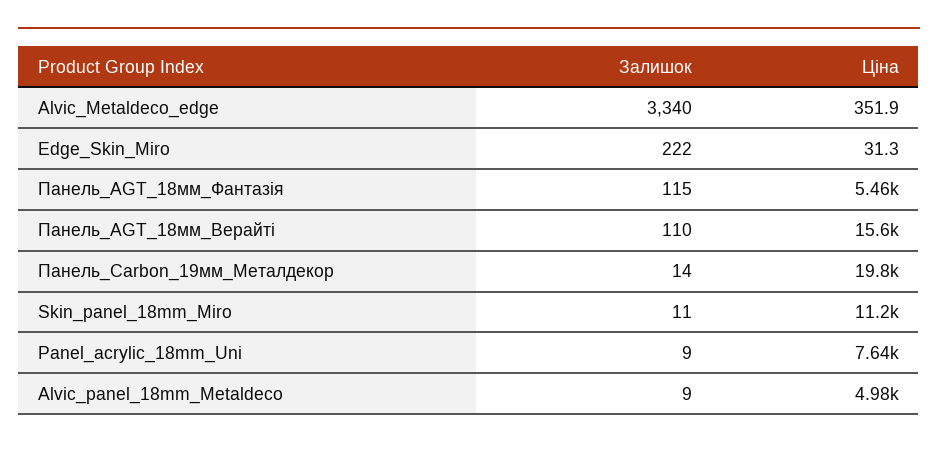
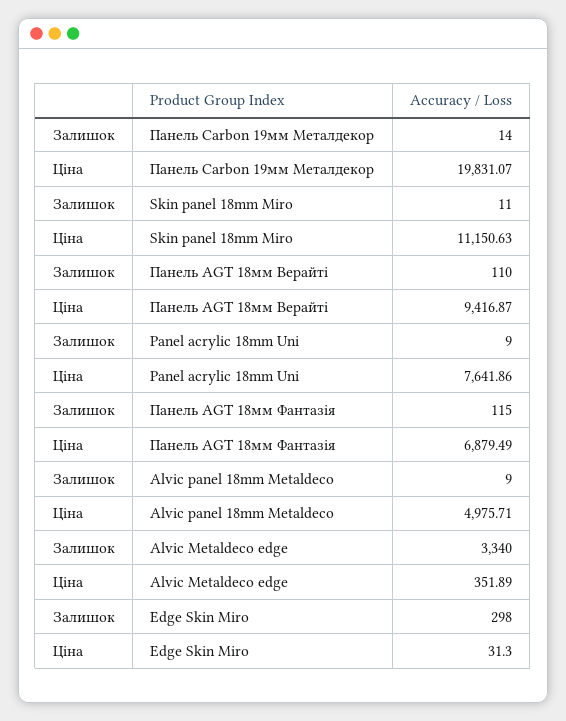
Залишок, Edge_Skin_Miro: 222 -> 298
Ціна, Панель_AGT_18мм_Фантазія: 5460 -> 6879.49
Ціна, Панель_AGT_18мм_Верайті: 15600 -> 9416.87

